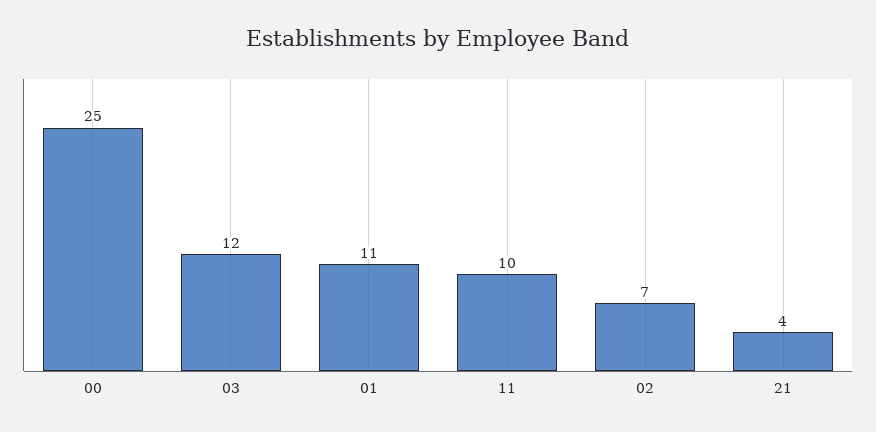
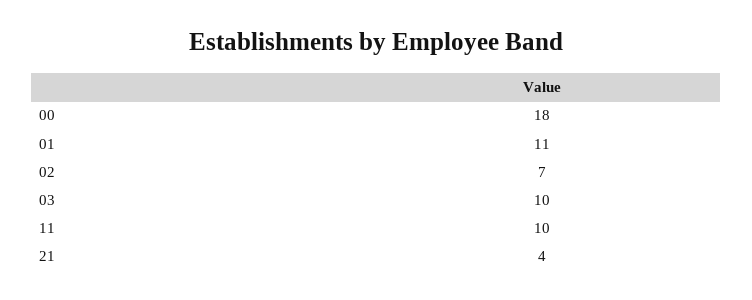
00: 25 -> 18
03: 12 -> 10

